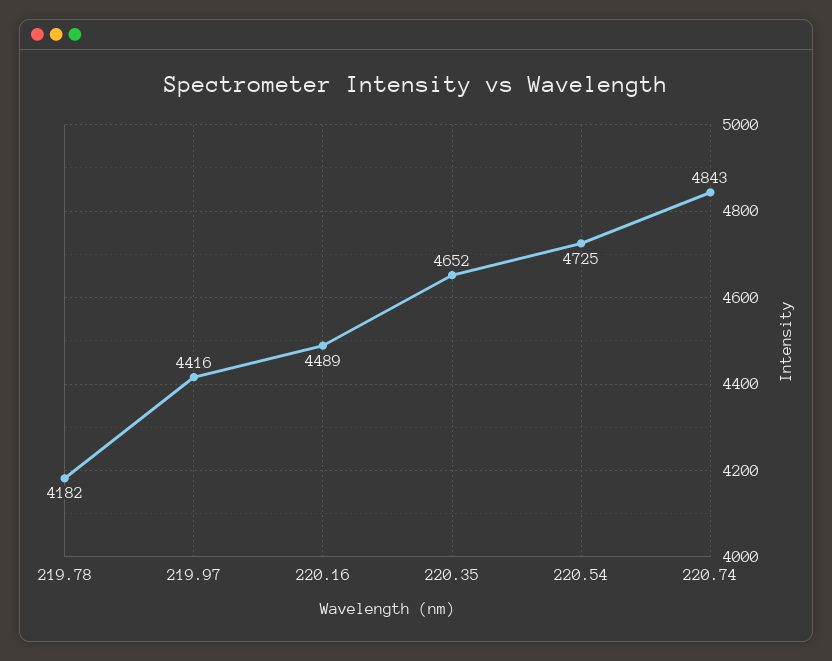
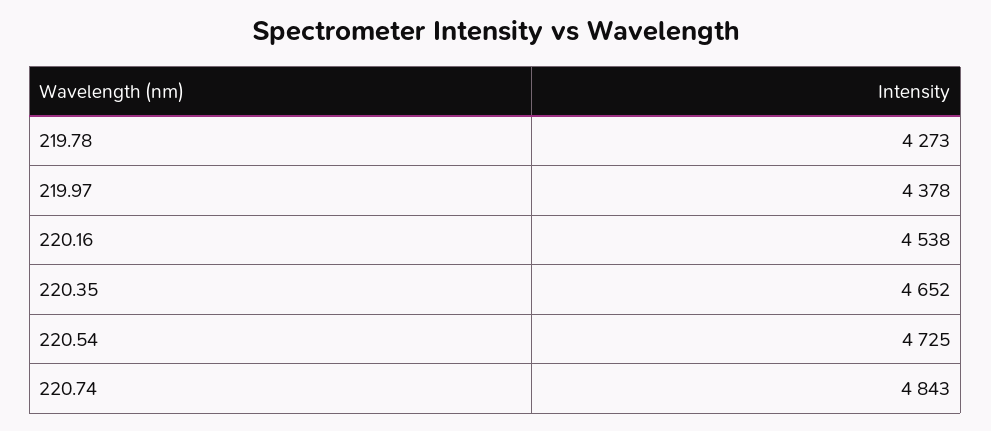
219.78: 4182 -> 4273
219.97: 4416 -> 4378
220.16: 4489 -> 4538

